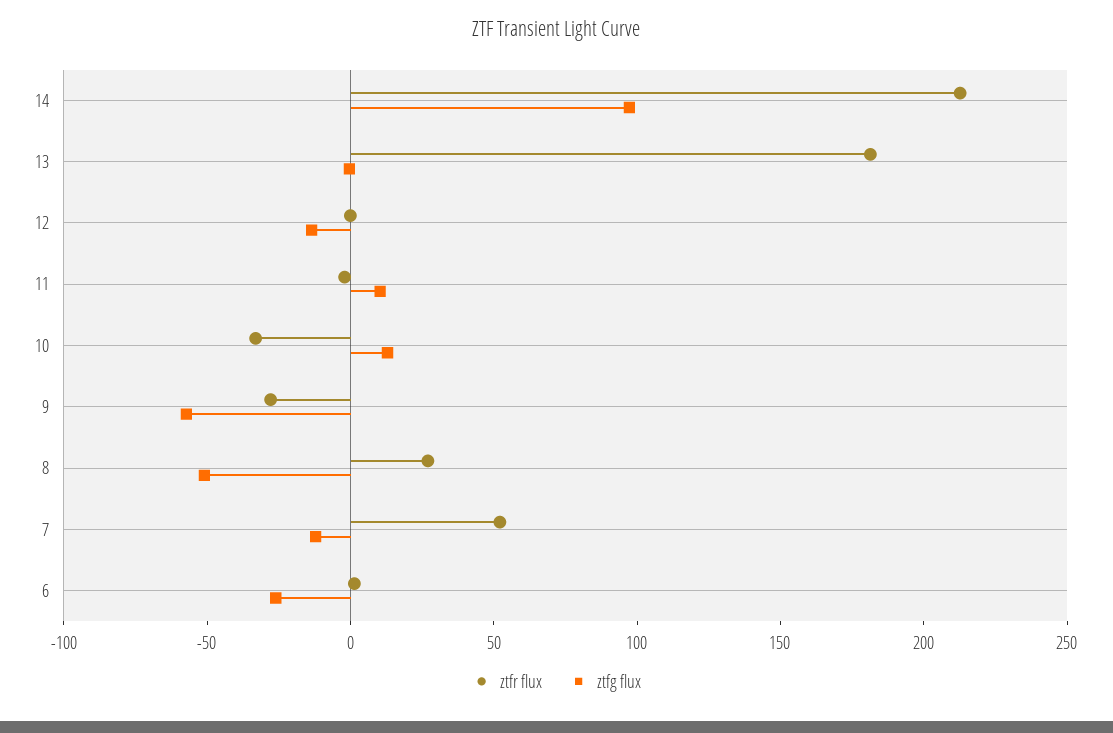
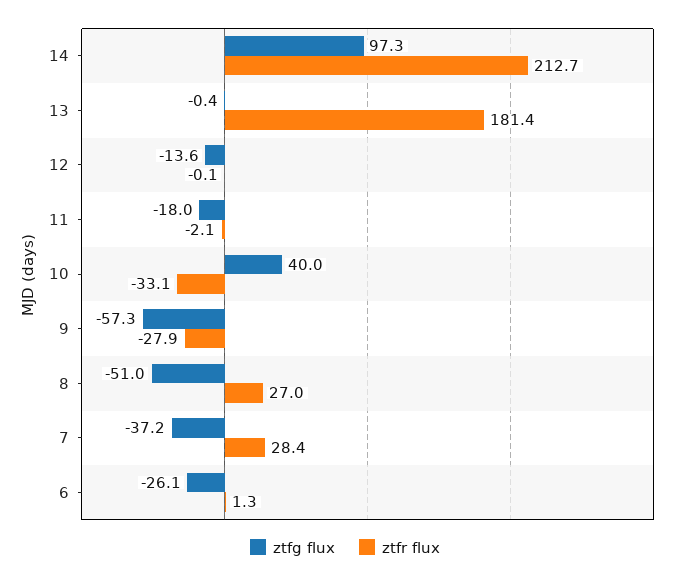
ztfg flux, 11: 10 -> -18
ztfg flux, 10: 10 -> 40
ztfr flux, 7: 50 -> 28.4
ztfg flux, 7: -10 -> -37.2

